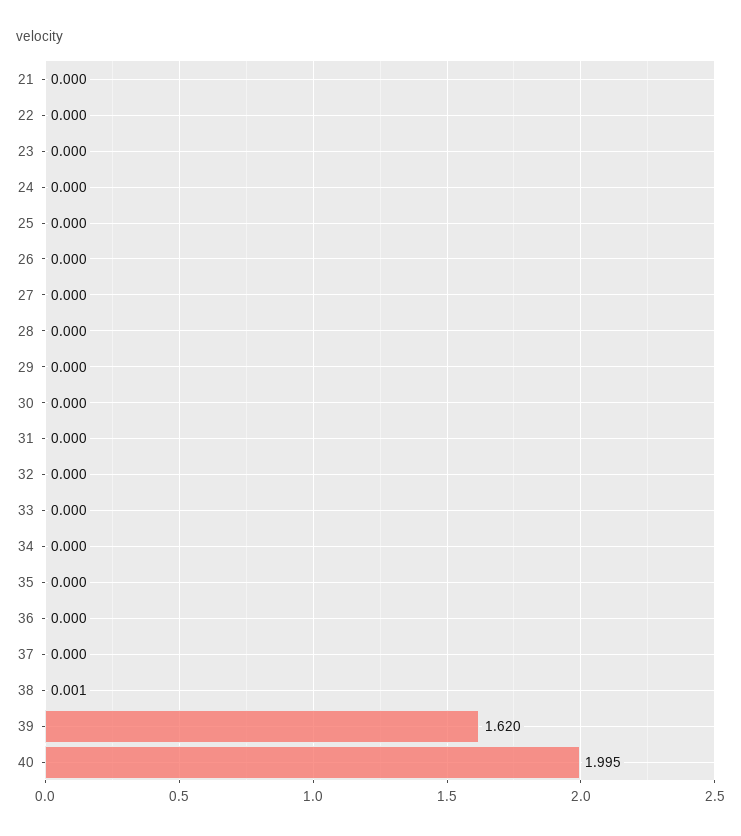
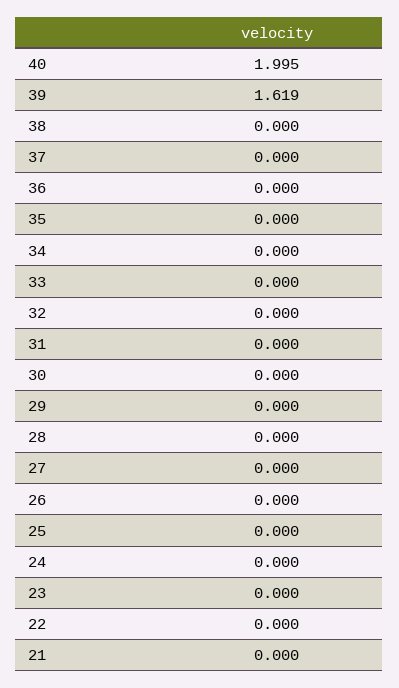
38: 0.001 -> 0
39: 1.62 -> 1.619

